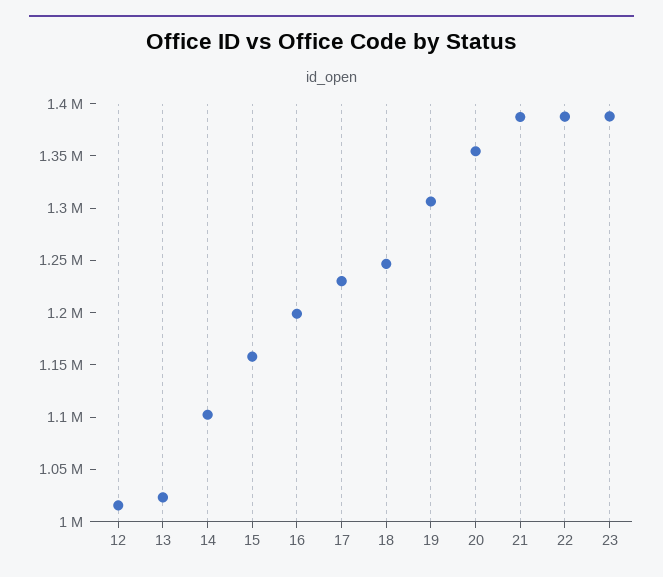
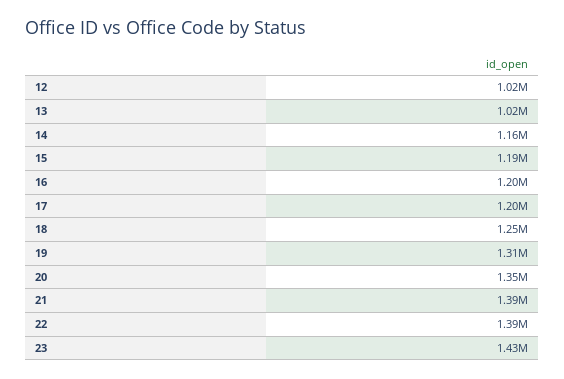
14: 1100000 -> 1160000
15: 1160000 -> 1190000
17: 1230000 -> 1200000
23: 1390000 -> 1430000

